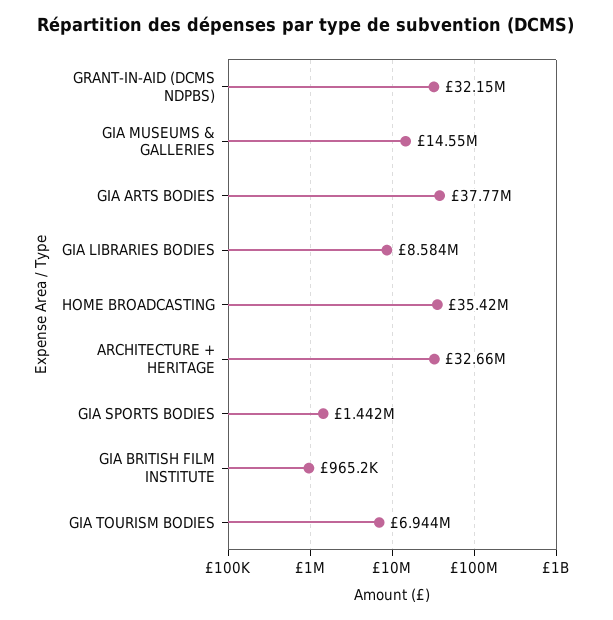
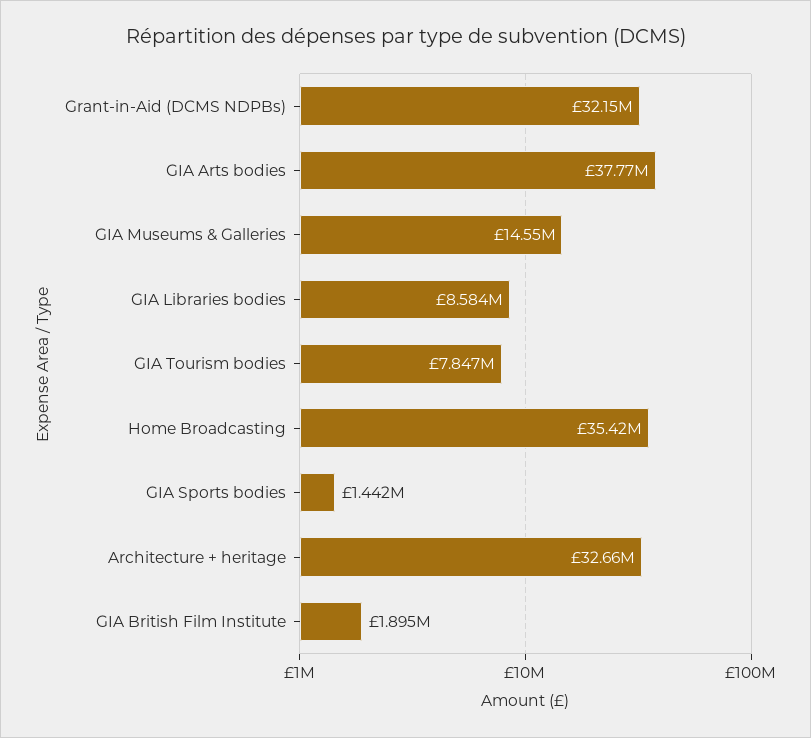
GIA BRITISH FILM INSTITUTE: 965200 -> 1895000
GIA TOURISM BODIES: 6944000 -> 7847000

